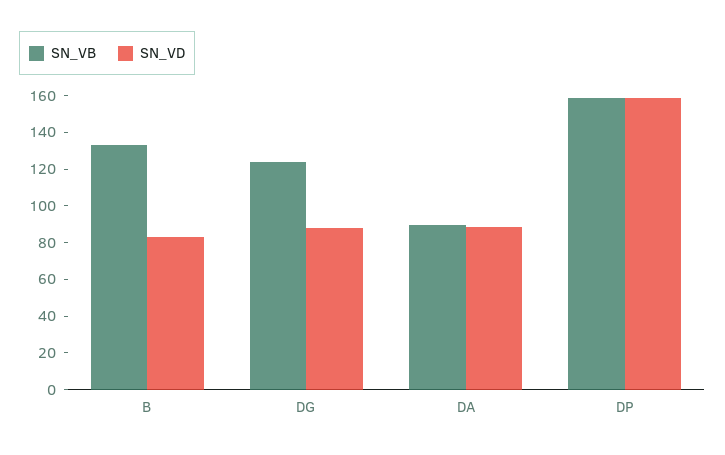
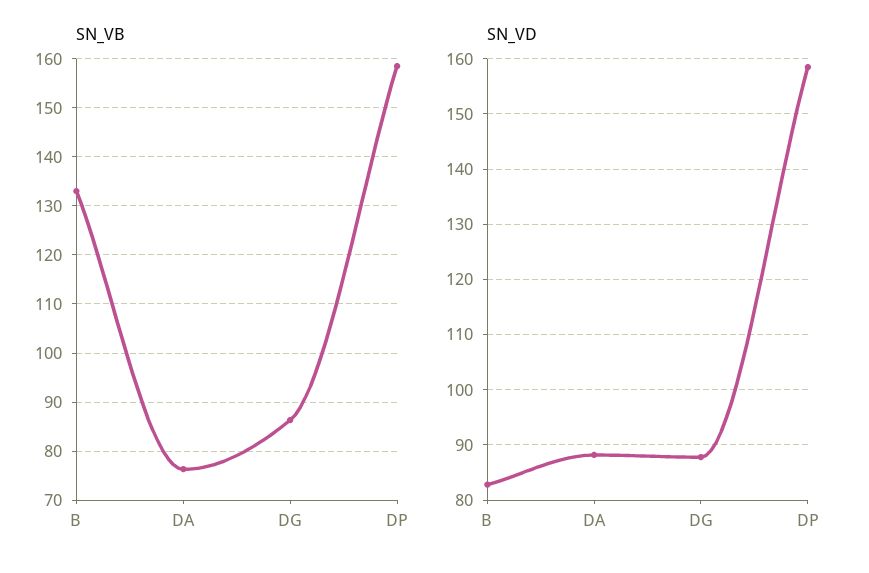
SN_VB, DG: 125 -> 86
SN_VB, DA: 90 -> 76

